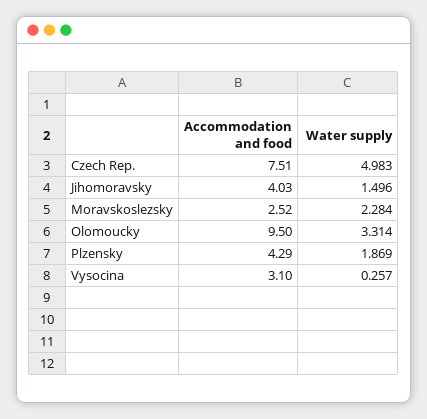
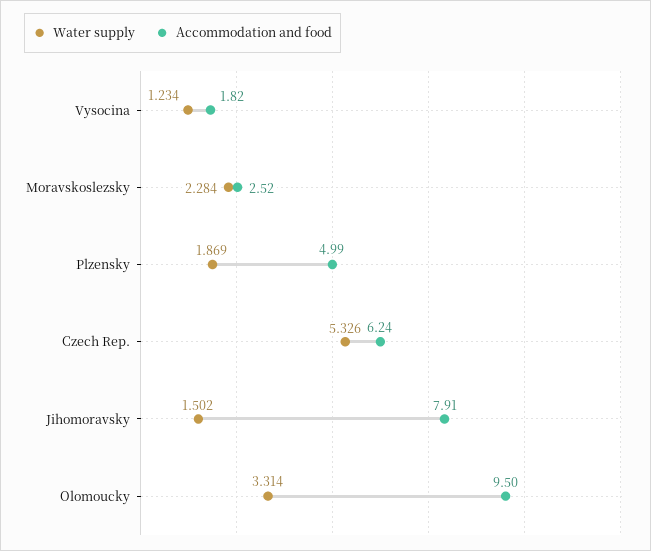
Accommodation and food, Czech Rep.: 7.51 -> 6.24
Water supply, Czech Rep.: 4.983 -> 5.326
Accommodation and food, Jihomoravsky: 4.03 -> 7.91
Water supply, Jihomoravsky: 1.496 -> 1.502
Accommodation and food, Plzensky: 4.29 -> 4.99
Accommodation and food, Vysocina: 3.1 -> 1.82
Water supply, Vysocina: 0.257 -> 1.234

